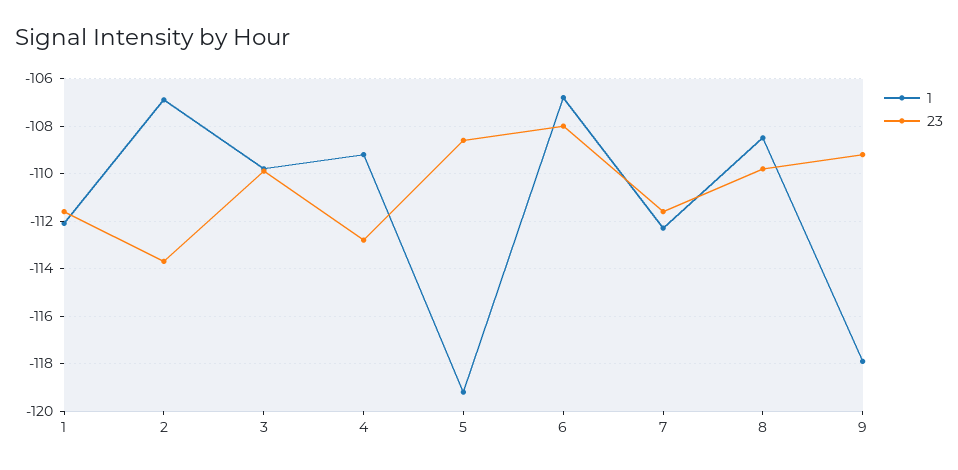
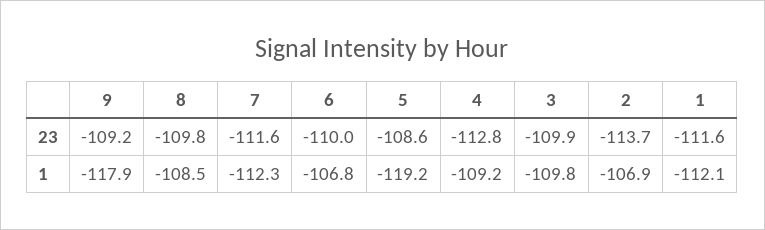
23, 6: -108 -> -110

